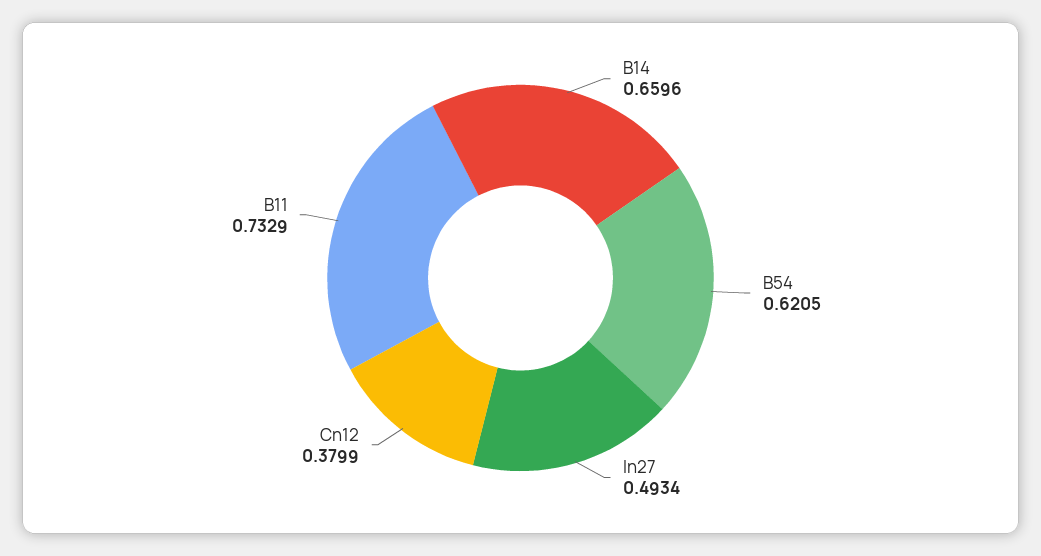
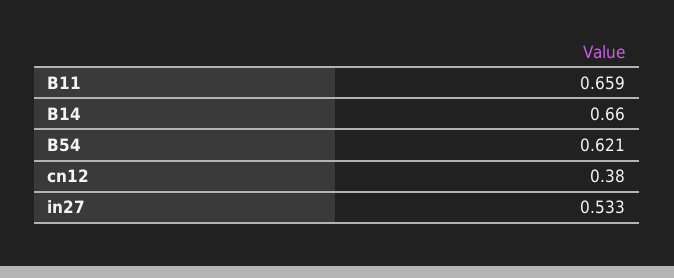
In27: 0.4934 -> 0.533
B11: 0.7329 -> 0.659

